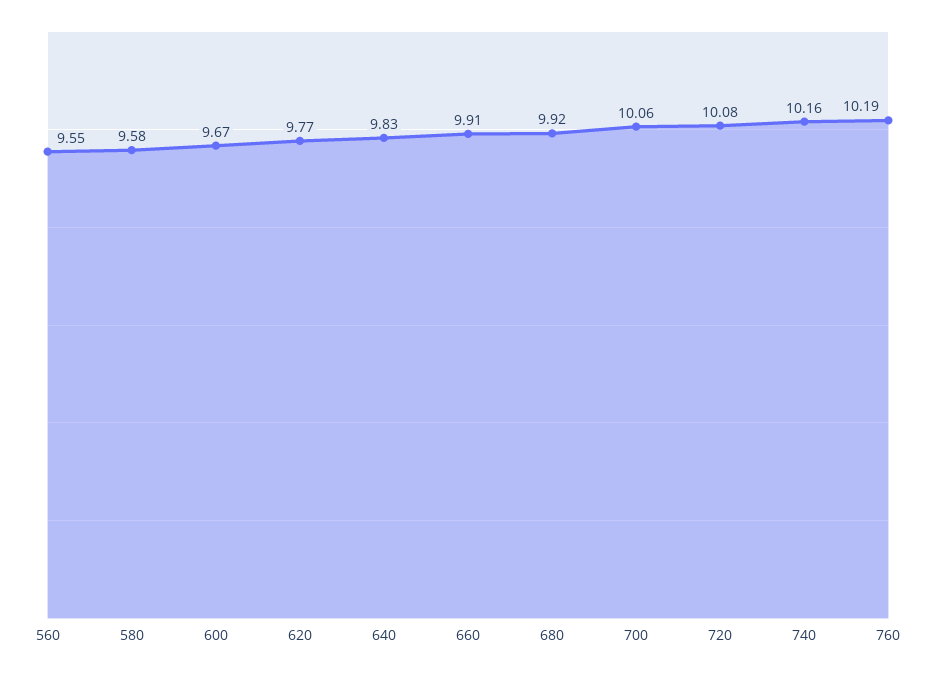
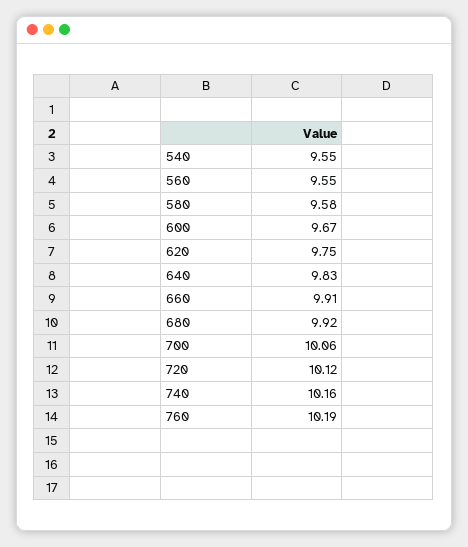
620: 9.77 -> 9.75
720: 10.08 -> 10.12
540: none -> 9.55

